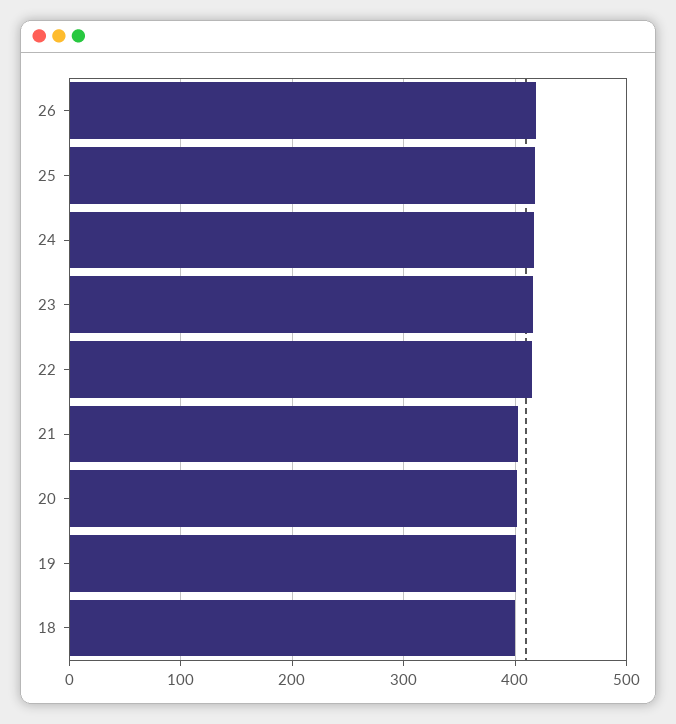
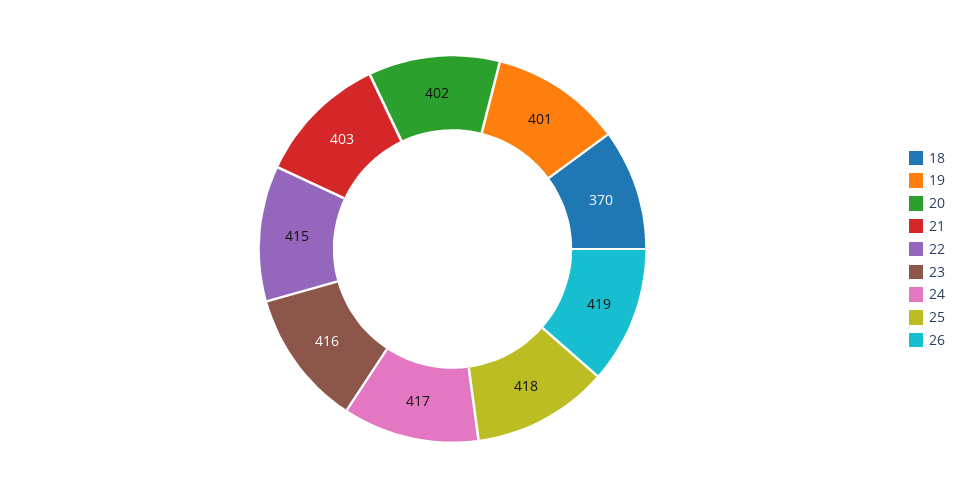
18: 400 -> 370

